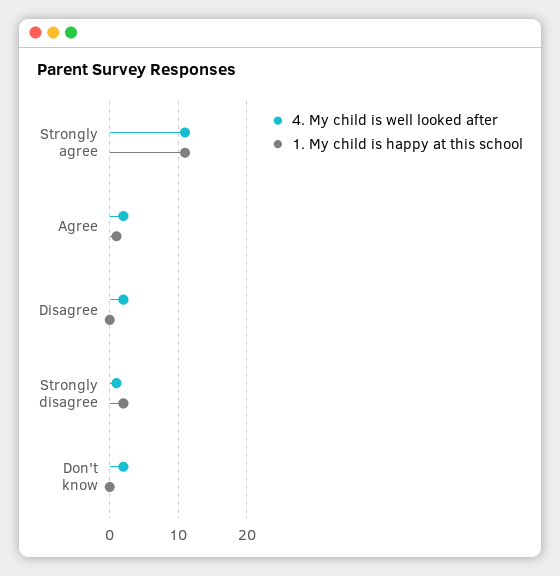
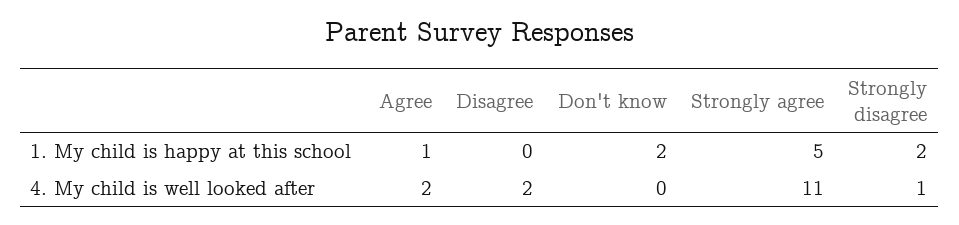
1. My child is happy at this school, Strongly agree: 11 -> 5
4. My child is well looked after, Don't know: 2 -> 0
1. My child is happy at this school, Don't know: 0 -> 2

